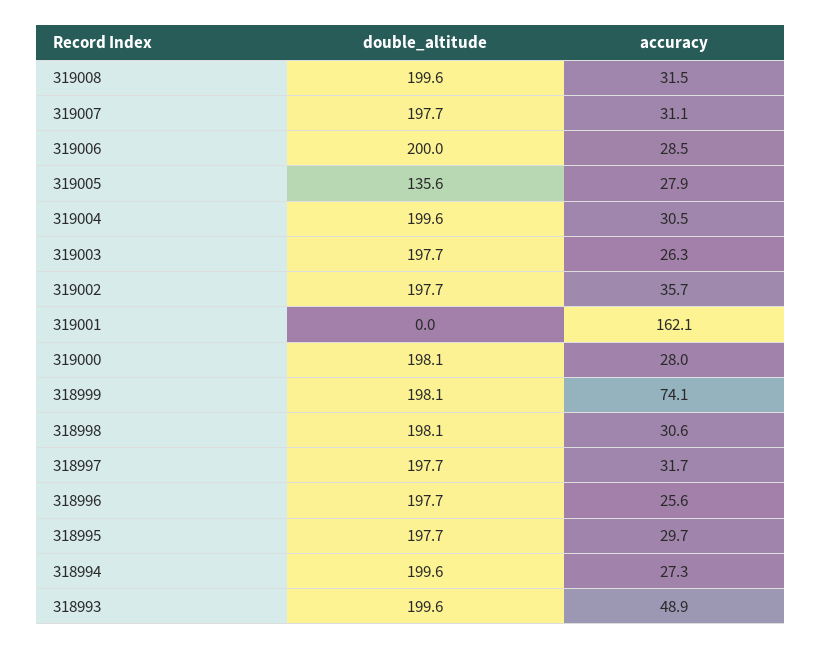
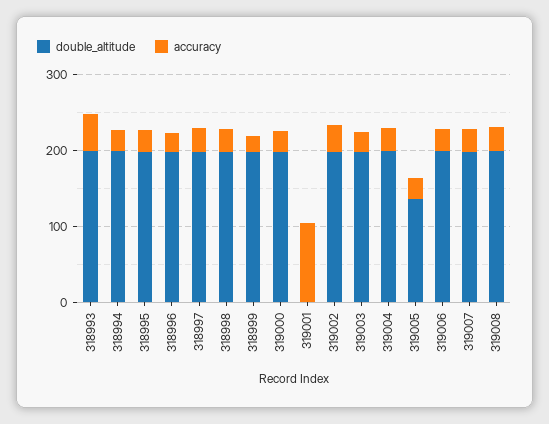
accuracy, 319001: 162.1 -> 100
accuracy, 318999: 74.1 -> 20

